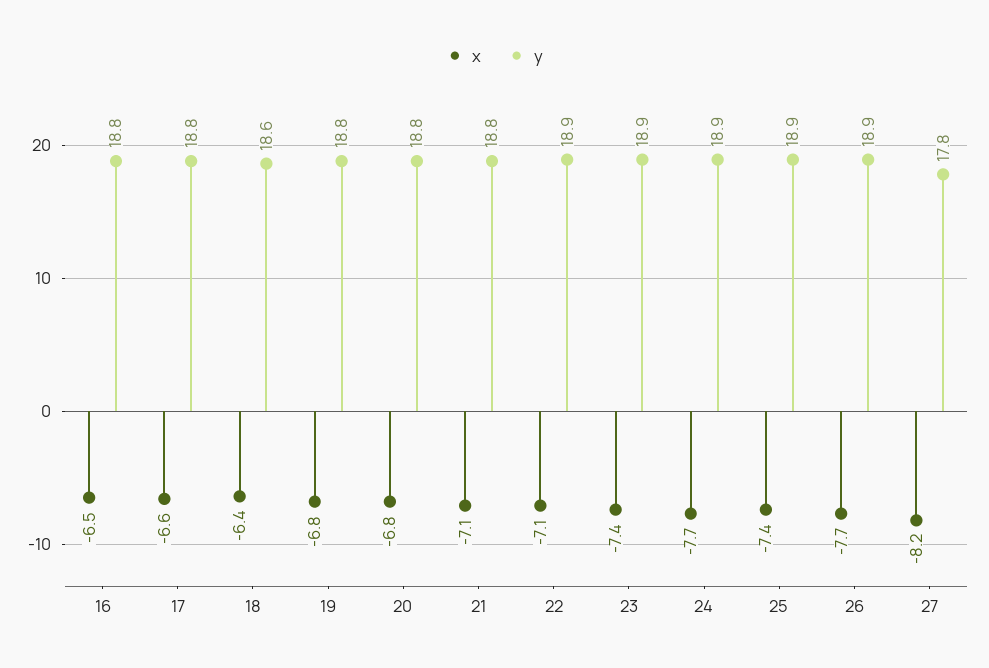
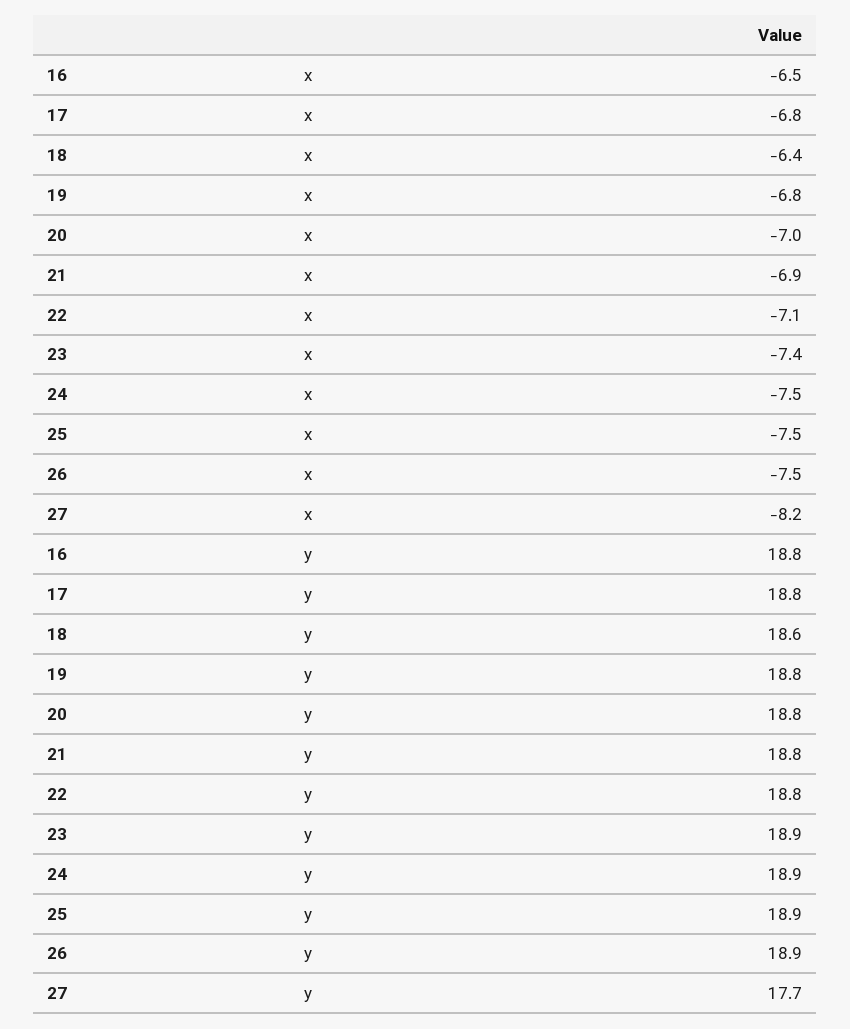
x, 17: -6.6 -> -6.8
x, 20: -6.8 -> -7
x, 21: -7.1 -> -6.9
y, 22: 18.9 -> 18.8
x, 24: -7.7 -> -7.5
x, 25: -7.4 -> -7.5
x, 26: -7.7 -> -7.5
y, 27: 17.8 -> 17.7

